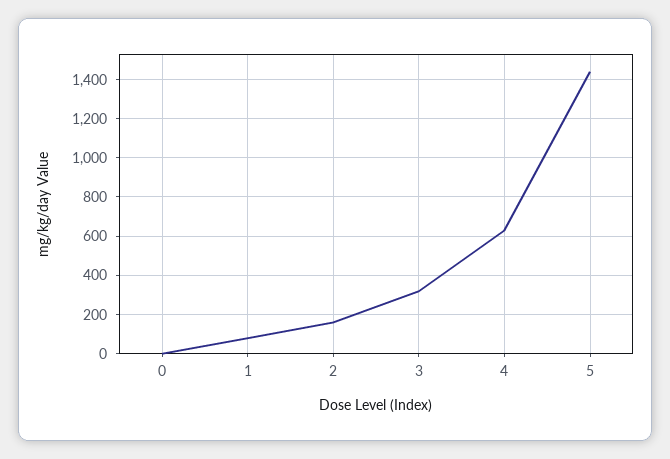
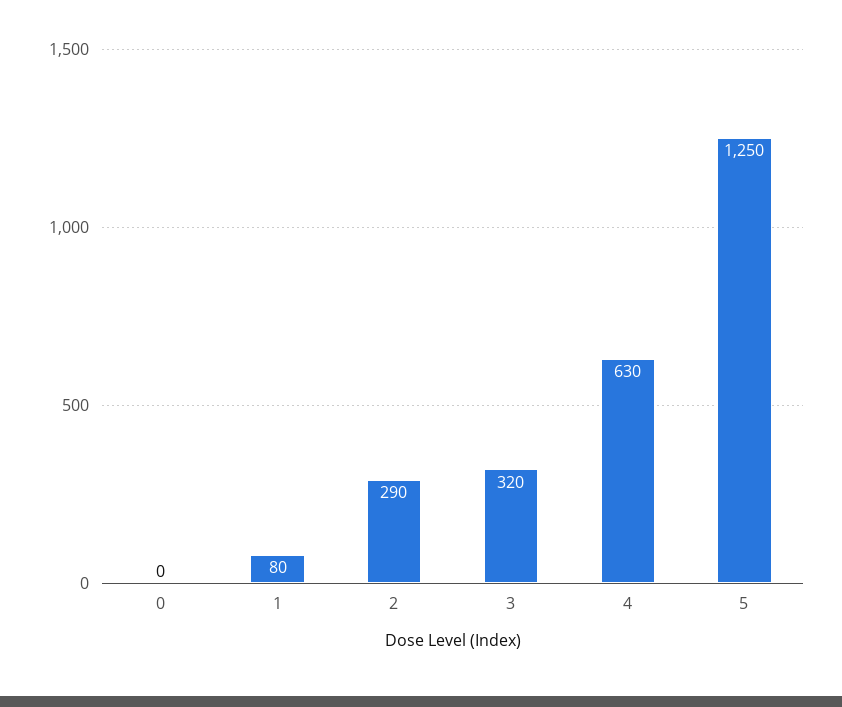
2: 150 -> 290
5: 1450 -> 1250

